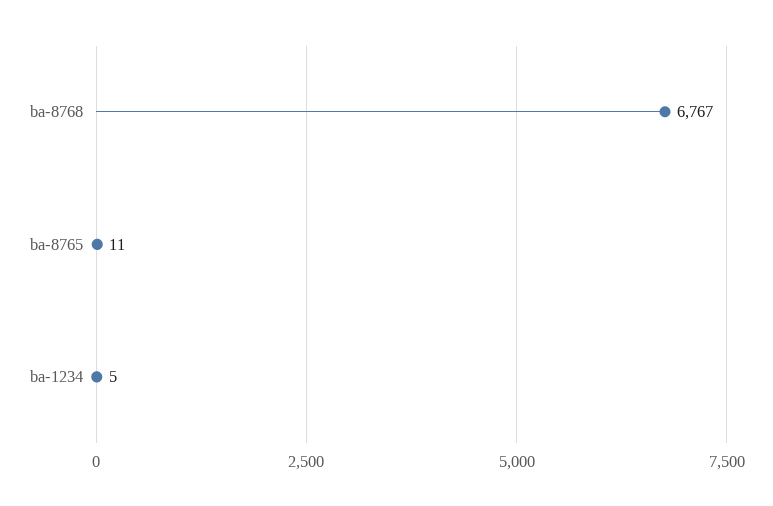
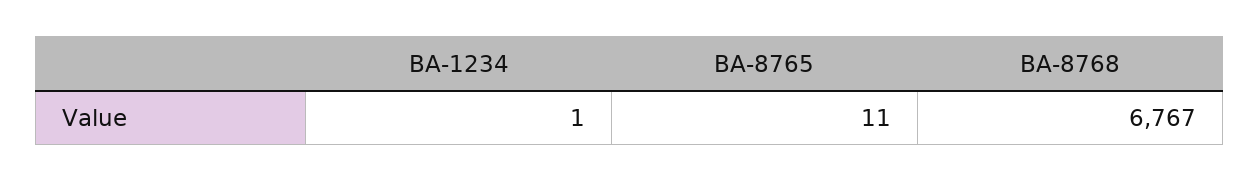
ba-1234: 5 -> 1

